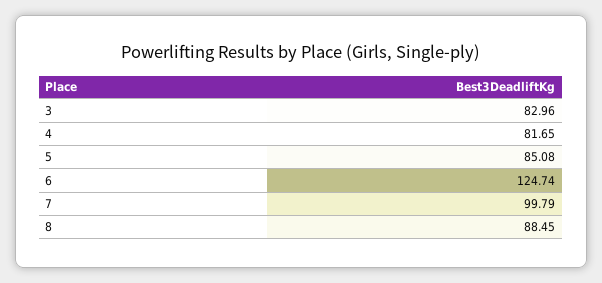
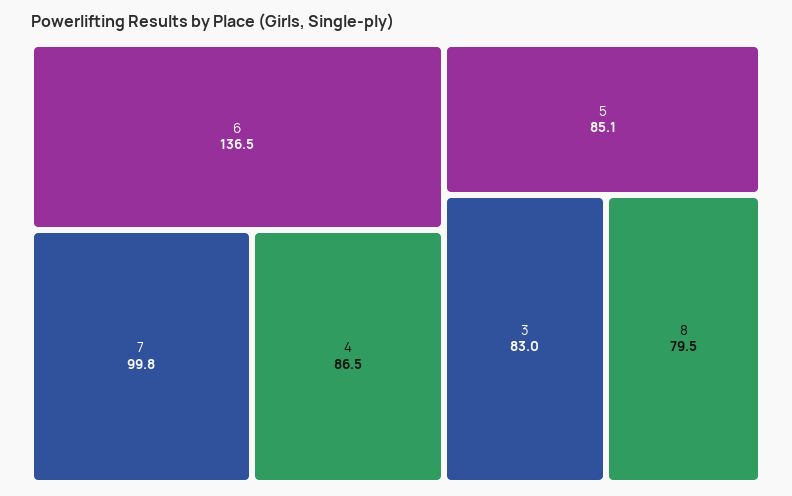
4: 81.65 -> 86.5
6: 124.74 -> 136.5
8: 88.45 -> 79.5

